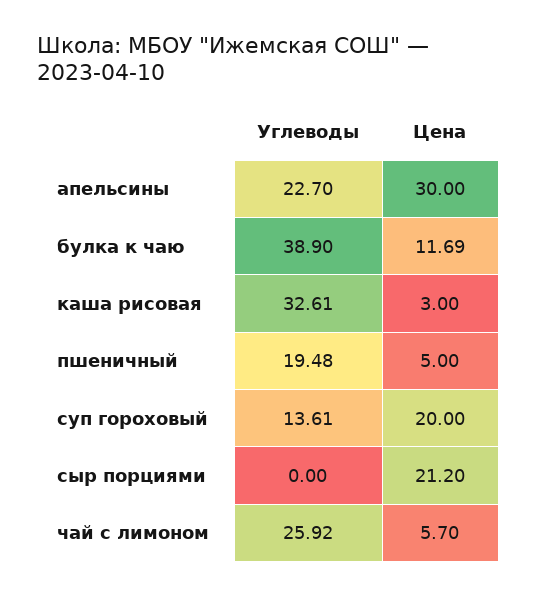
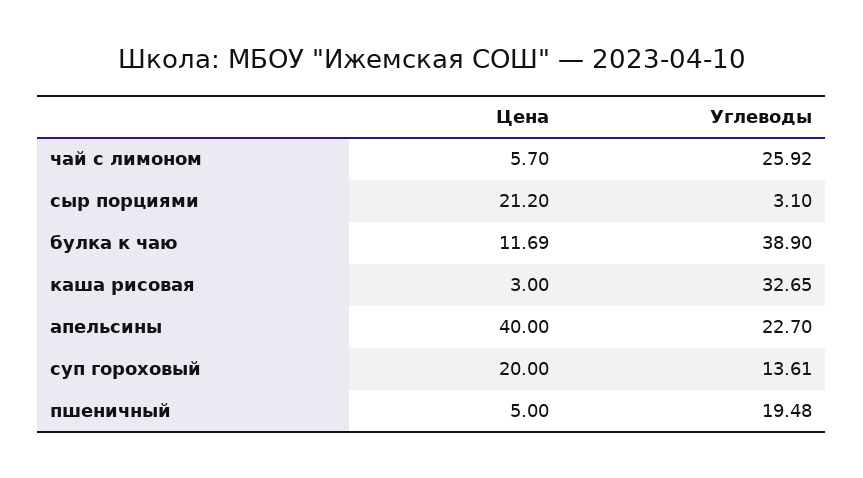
Цена, апельсины: 30 -> 40
Углеводы, каша рисовая: 32.61 -> 32.65
Углеводы, сыр порциями: 0 -> 3.1

